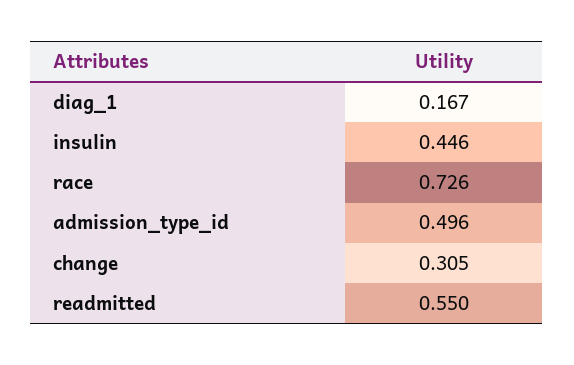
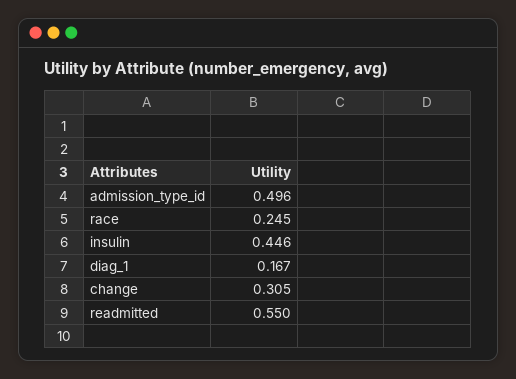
race: 0.726 -> 0.245

